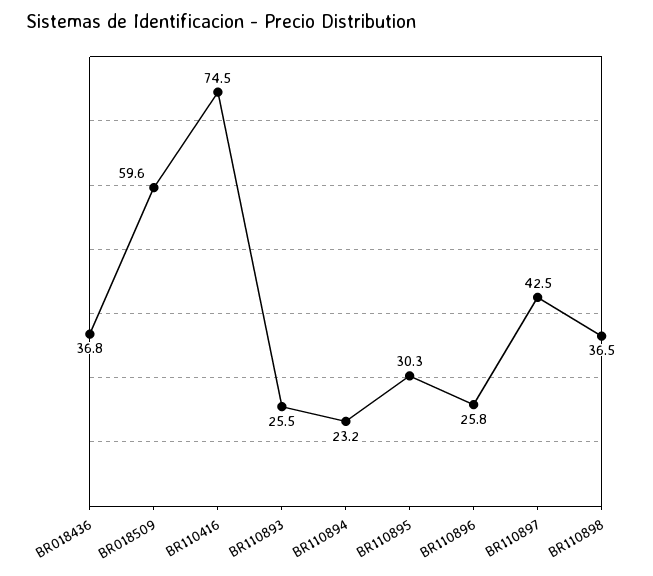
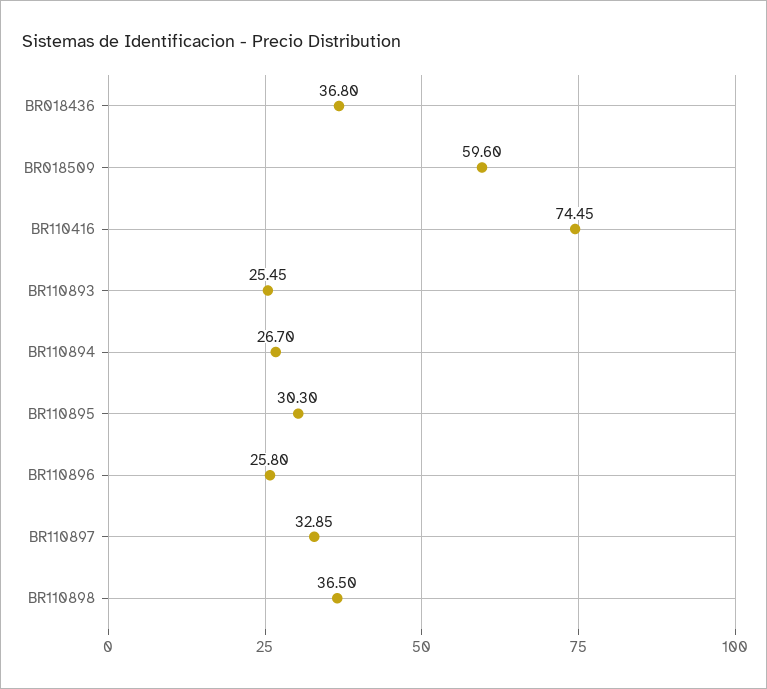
BR110894: 23.2 -> 26.7
BR110897: 42.5 -> 32.85

